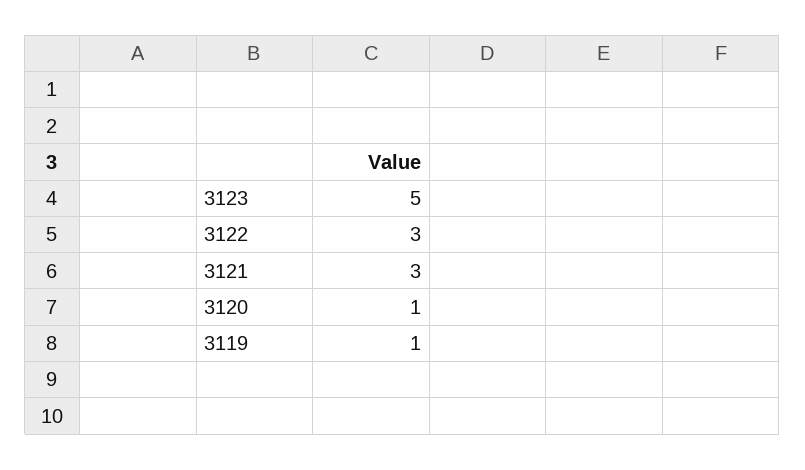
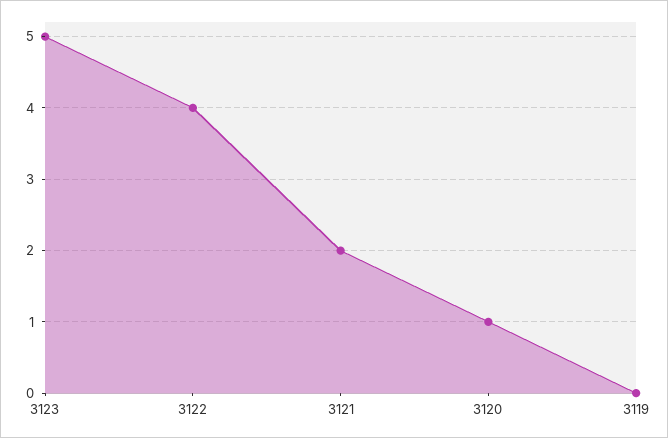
3122: 3 -> 4
3121: 3 -> 2
3119: 1 -> 0

